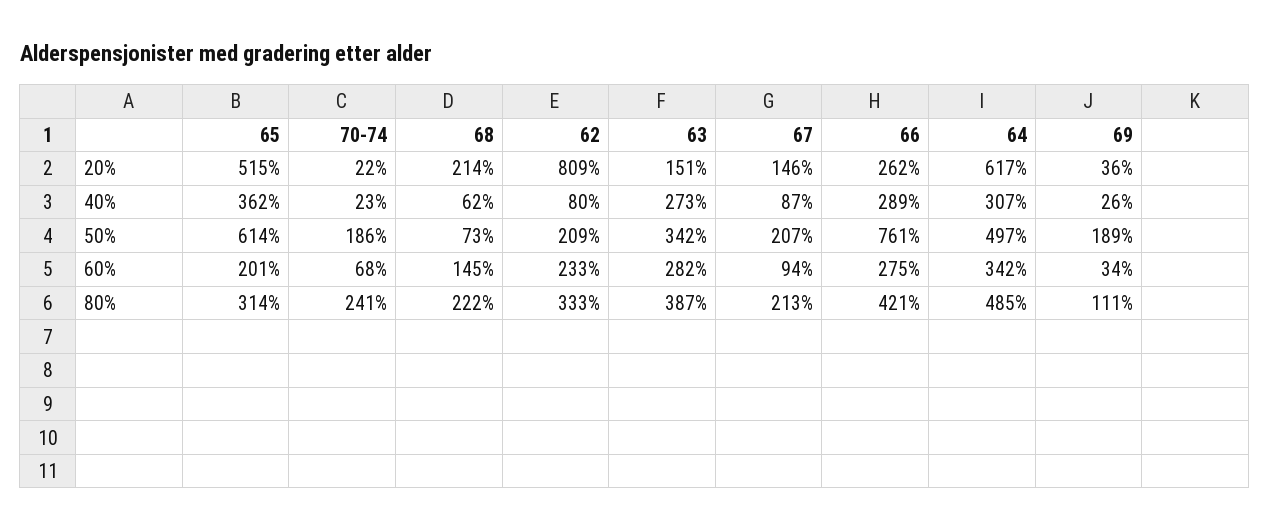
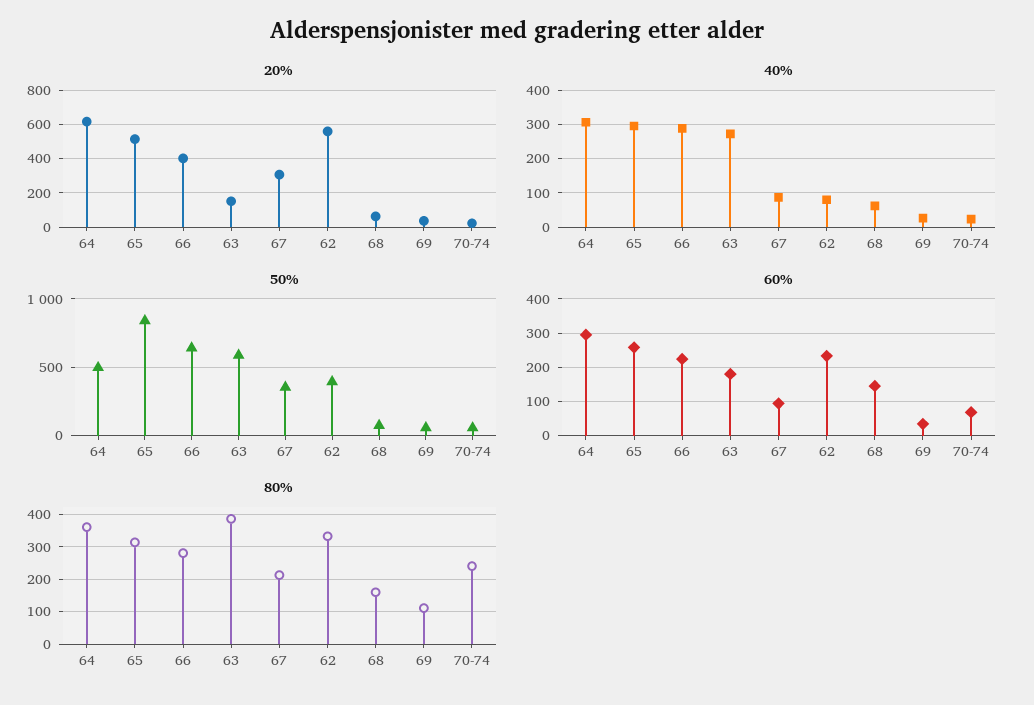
20%, 68: 214 -> 50
20%, 62: 809 -> 550
20%, 67: 146 -> 300
20%, 66: 262 -> 400
40%, 65: 362 -> 300
50%, 65: 614 -> 850
50%, 70-74: 186 -> 50
50%, 62: 209 -> 400
50%, 63: 342 -> 600
50%, 67: 207 -> 350
50%, 66: 761 -> 650
50%, 69: 189 -> 50
60%, 65: 201 -> 260
60%, 63: 282 -> 180
60%, 66: 275 -> 220
60%, 64: 342 -> 300
80%, 68: 222 -> 160
80%, 66: 421 -> 280
80%, 64: 485 -> 360

